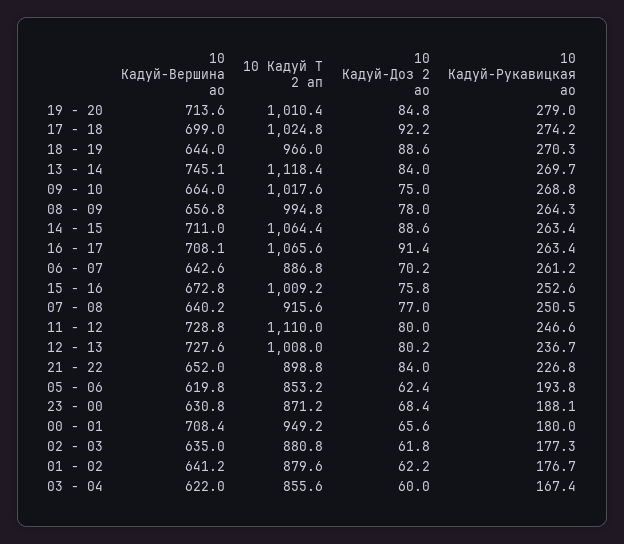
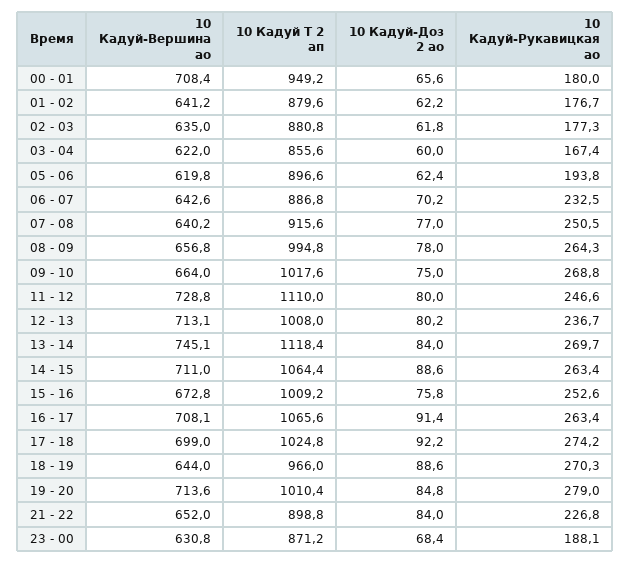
10 Кадуй-Рукавицкая ао, 06 - 07: 261.2 -> 232.5
10 Кадуй-Вершина ао, 12 - 13: 727.6 -> 713.1
10 Кадуй Т 2 ап, 05 - 06: 853.2 -> 896.6

